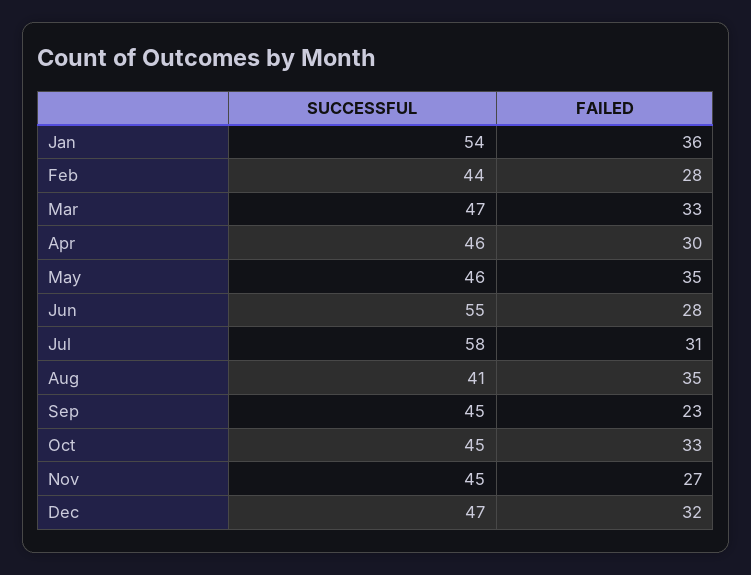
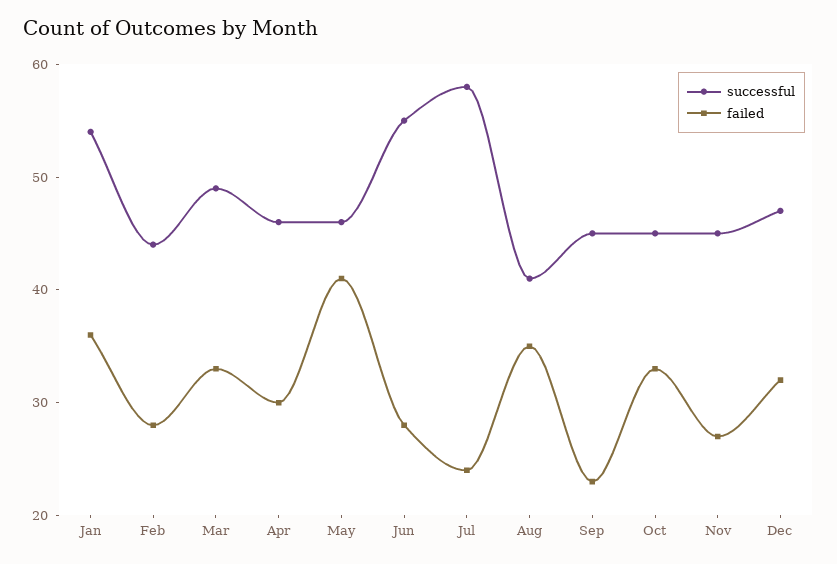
SUCCESSFUL, Mar: 47 -> 49
FAILED, May: 35 -> 41
FAILED, Jul: 31 -> 24

